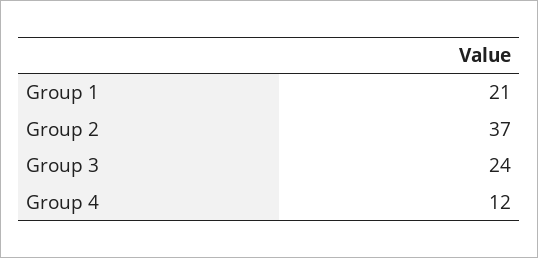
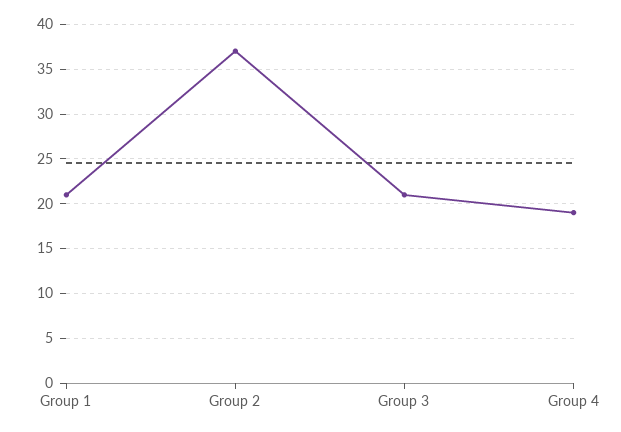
Group 3: 24 -> 21
Group 4: 12 -> 19

